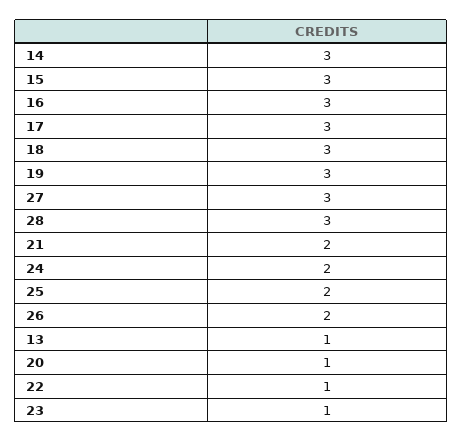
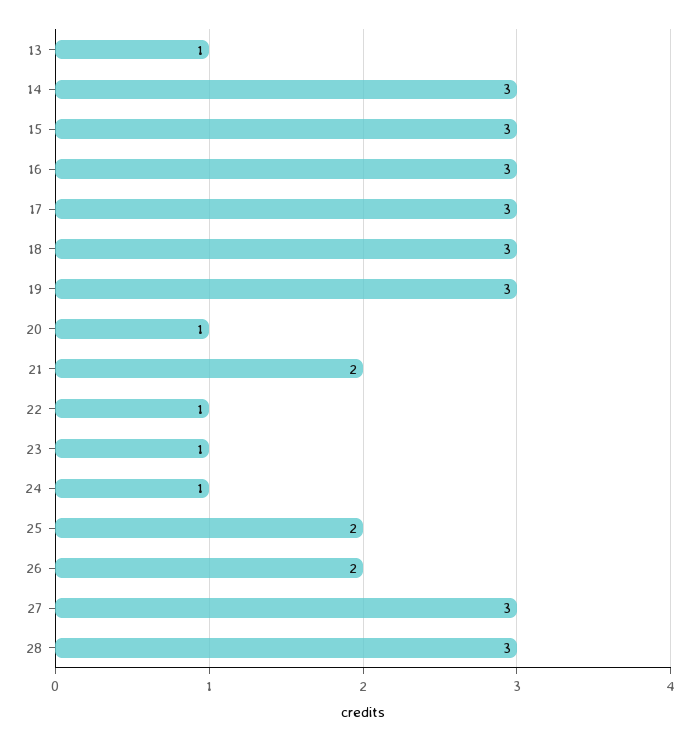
24: 2 -> 1

